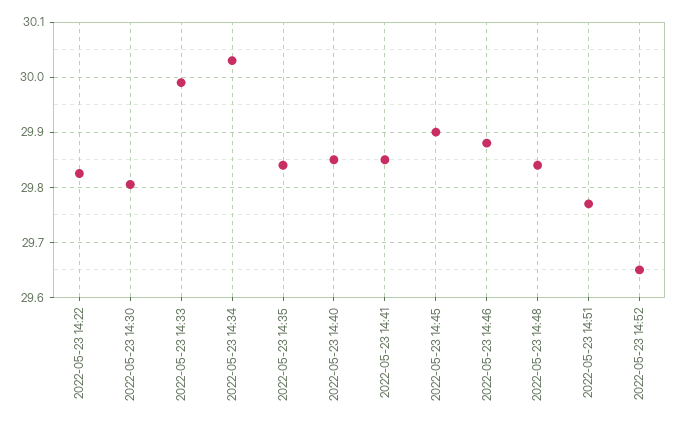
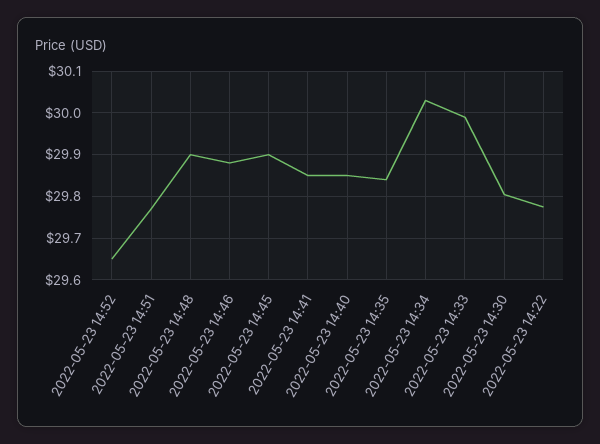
2022-05-23 14:22: 29.82 -> 29.78
2022-05-23 14:48: 29.84 -> 29.9

